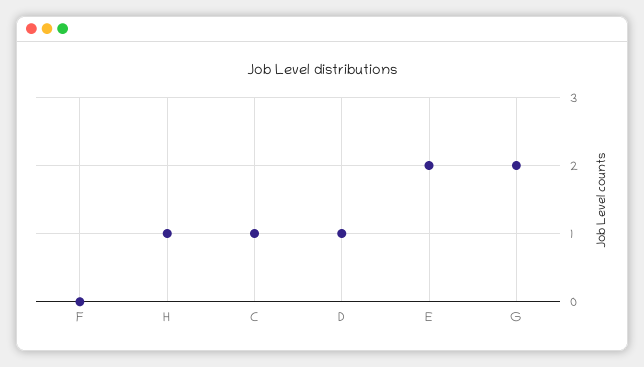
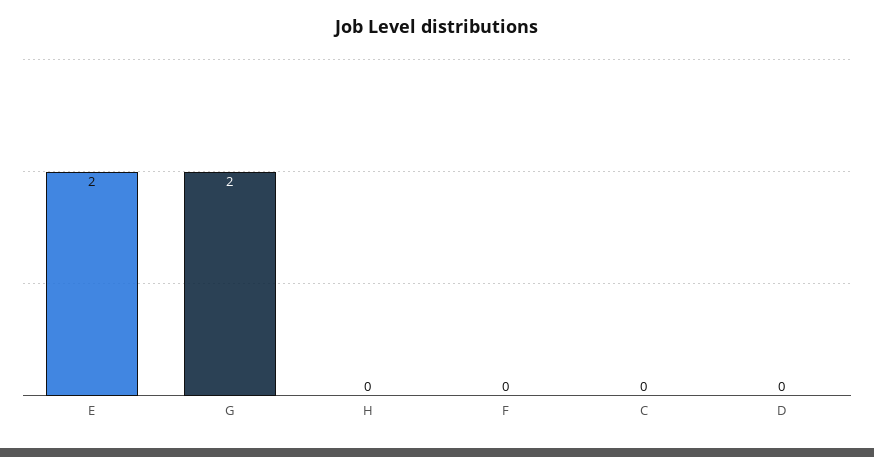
H: 1 -> 0
C: 1 -> 0
D: 1 -> 0

